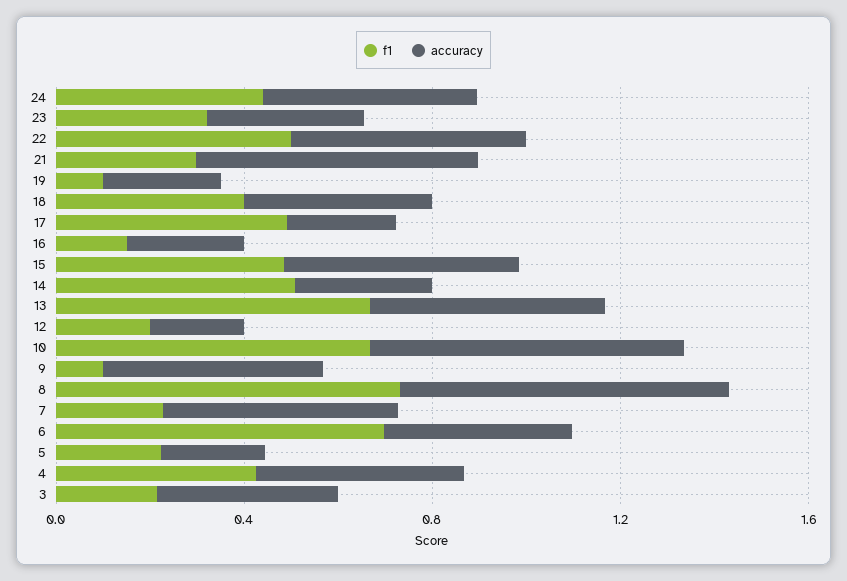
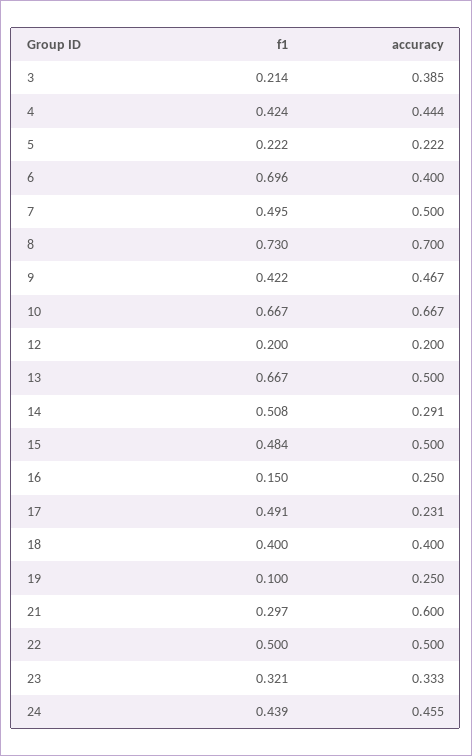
f1, 9: 0.1 -> 0.422
f1, 7: 0.2 -> 0.495

